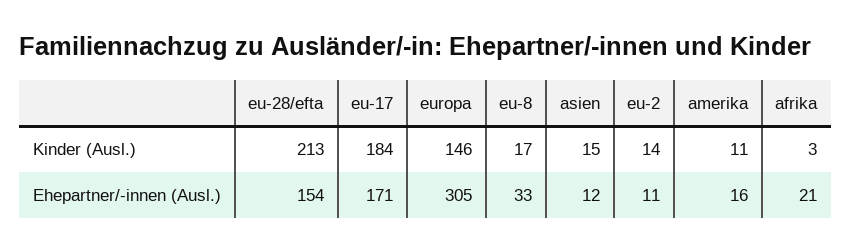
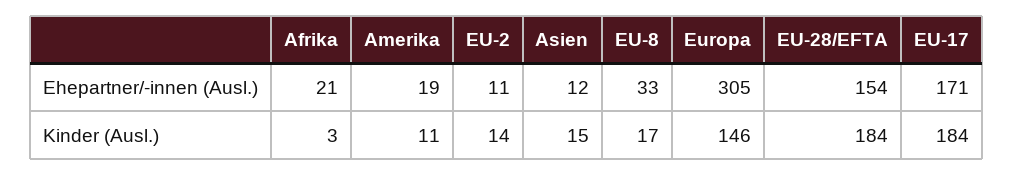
eu-28/efta, Kinder (Ausl.): 213 -> 184
amerika, Ehepartner/-innen (Ausl.): 16 -> 19

